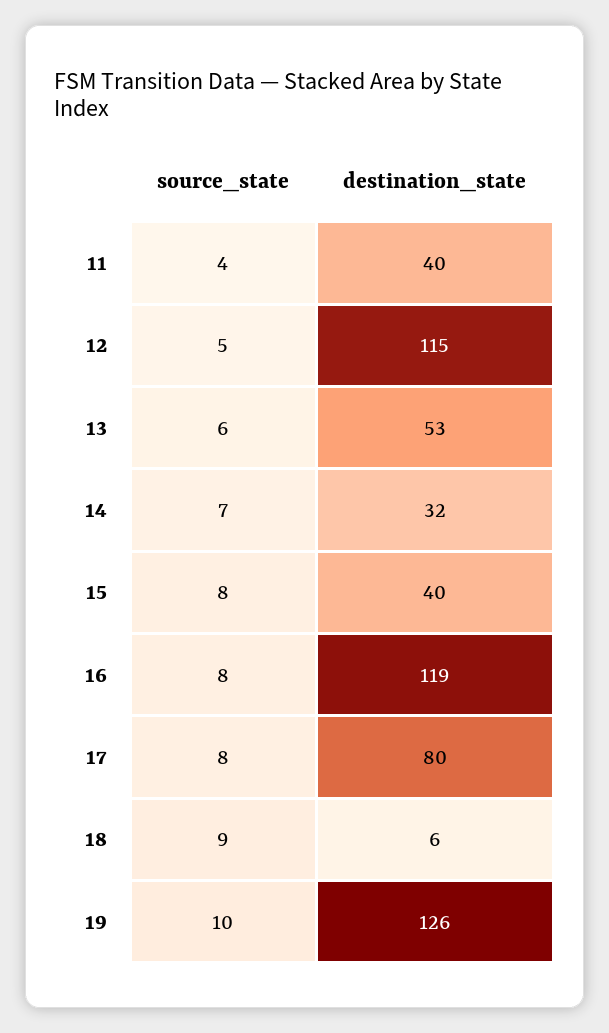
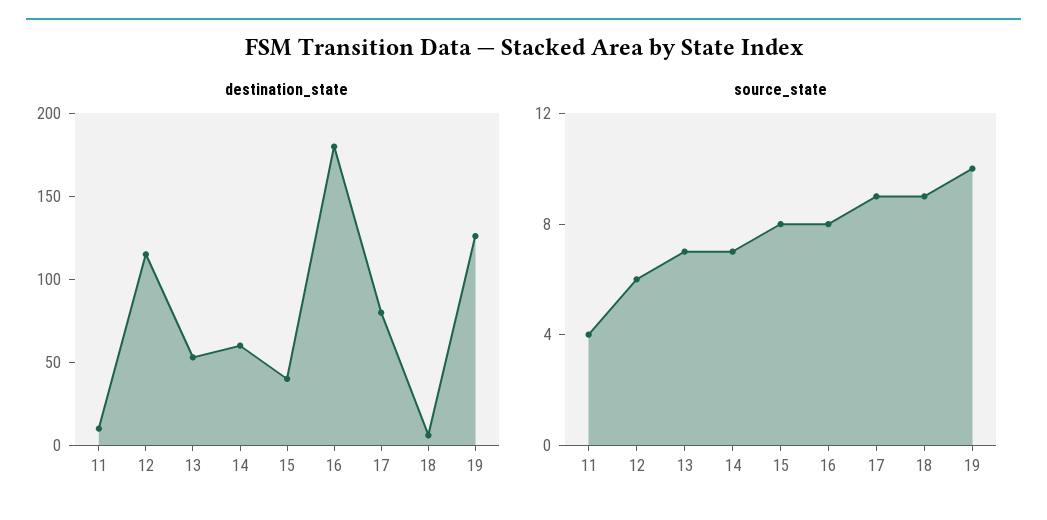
destination_state, 11: 40 -> 10
source_state, 12: 5 -> 6
source_state, 13: 6 -> 7
destination_state, 14: 32 -> 60
destination_state, 16: 119 -> 180
source_state, 17: 8 -> 9

